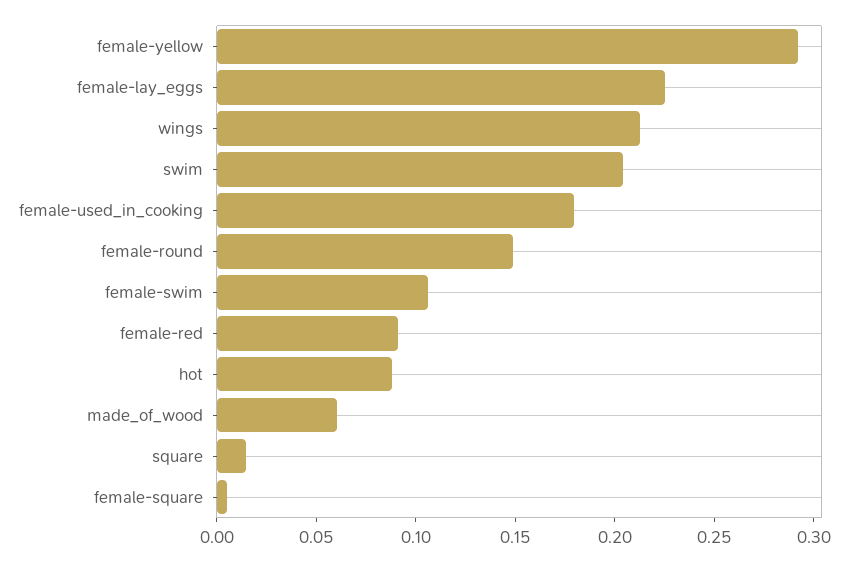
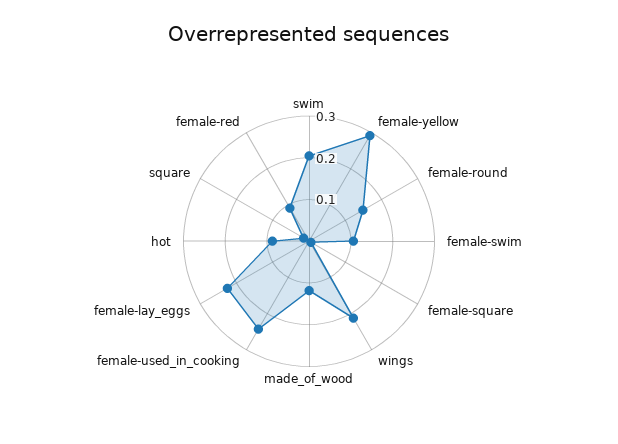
female-used_in_cooking: 0.18 -> 0.24
made_of_wood: 0.06 -> 0.12

